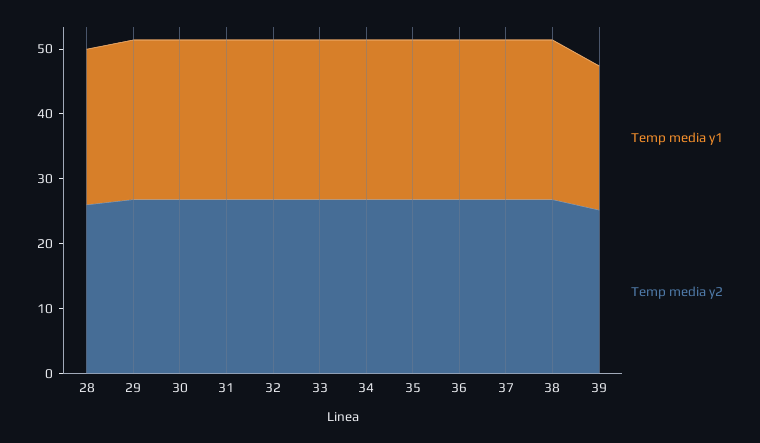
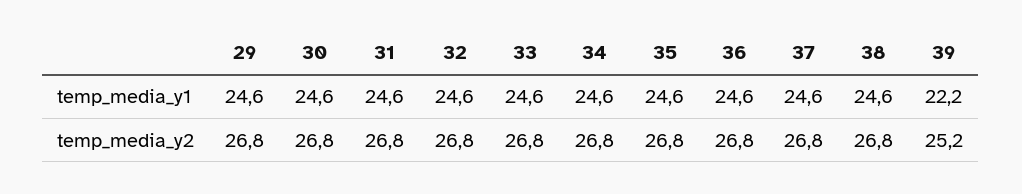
Temp media y1, 28: 24 -> none
Temp media y2, 28: 26 -> none

